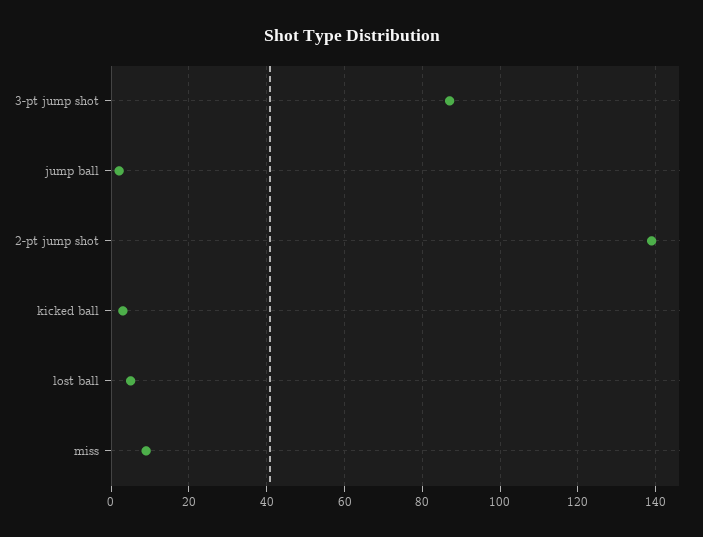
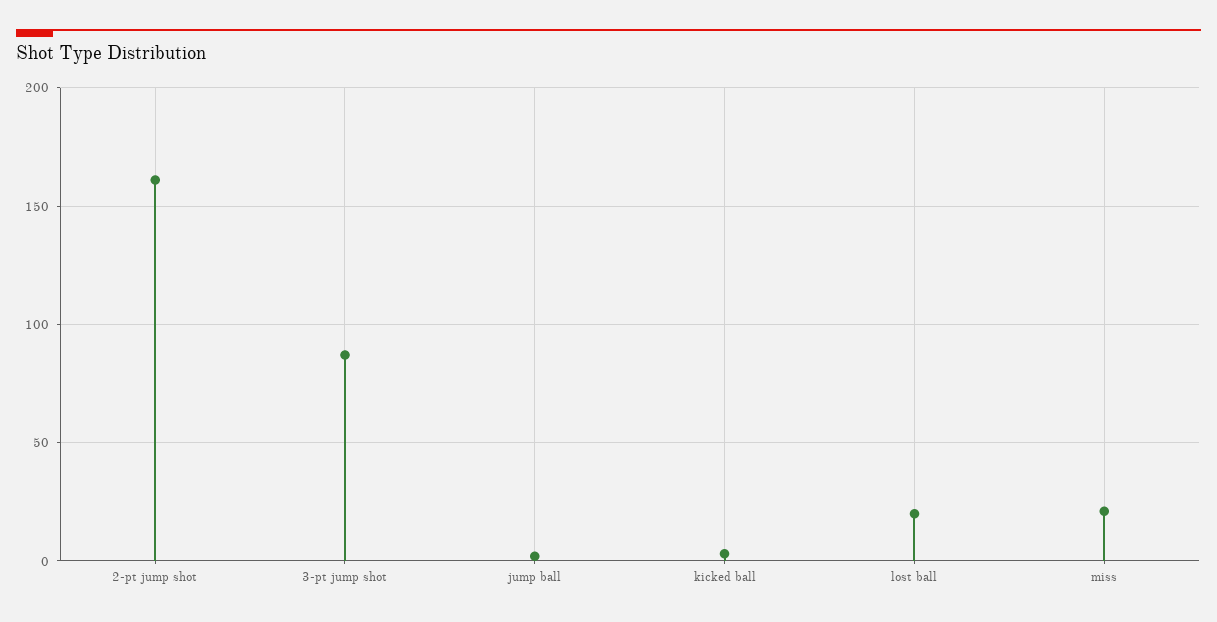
2-pt jump shot: 140 -> 160
lost ball: 5 -> 20
miss: 10 -> 20

